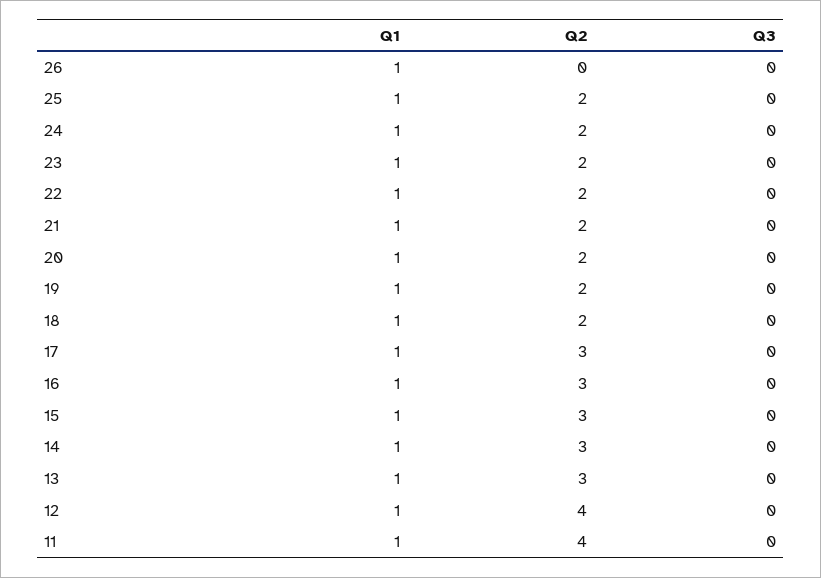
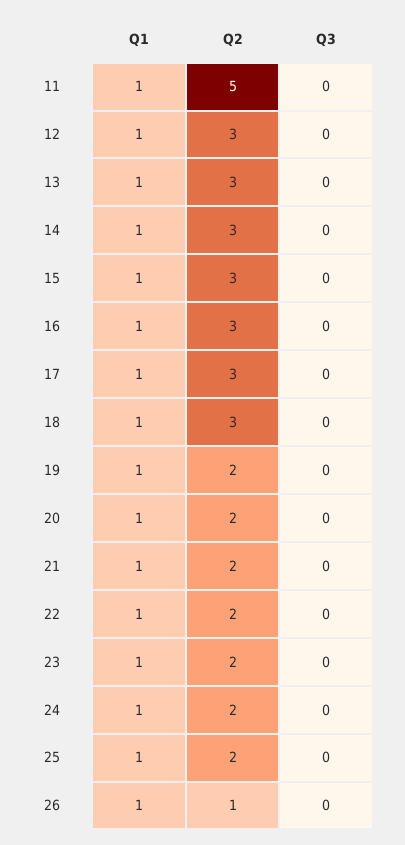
Q2, 26: 0 -> 1
Q2, 18: 2 -> 3
Q2, 12: 4 -> 3
Q2, 11: 4 -> 5

